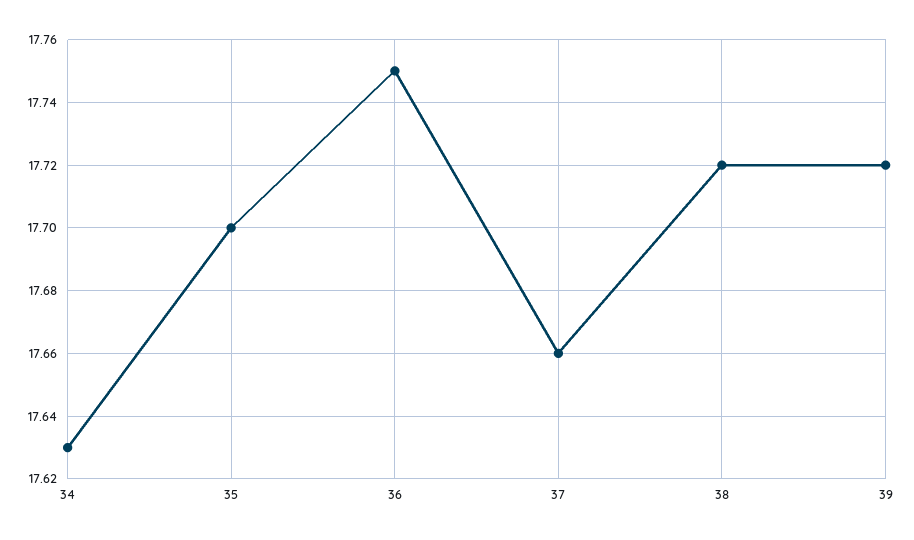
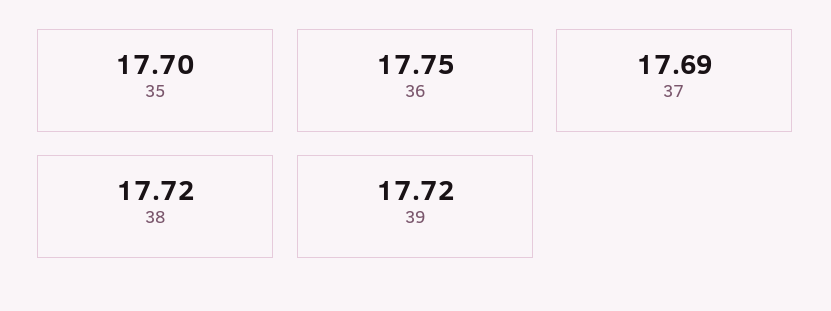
34: 17.63 -> none
37: 17.66 -> 17.69

